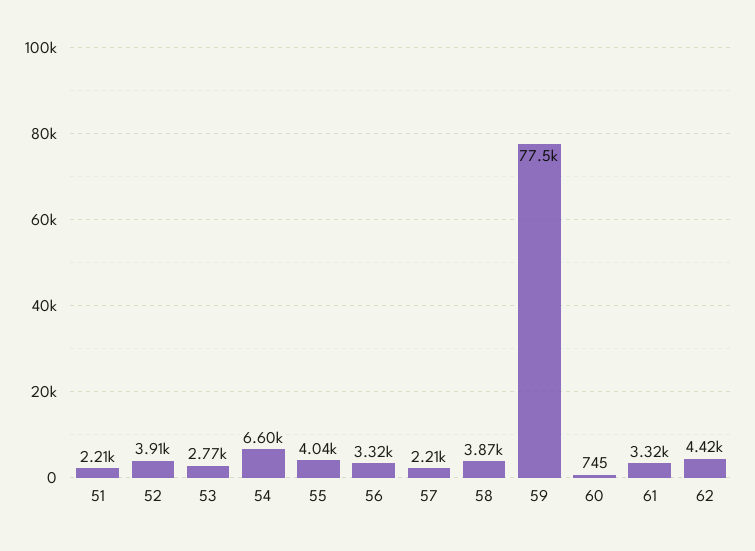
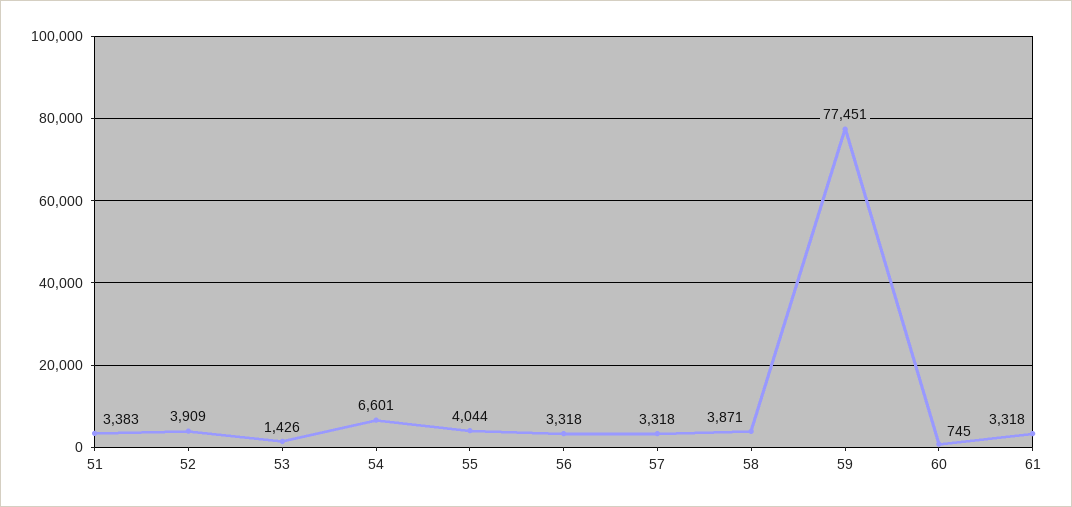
51: 2210 -> 3383
53: 2770 -> 1426
57: 2210 -> 3318
62: 4420 -> none

